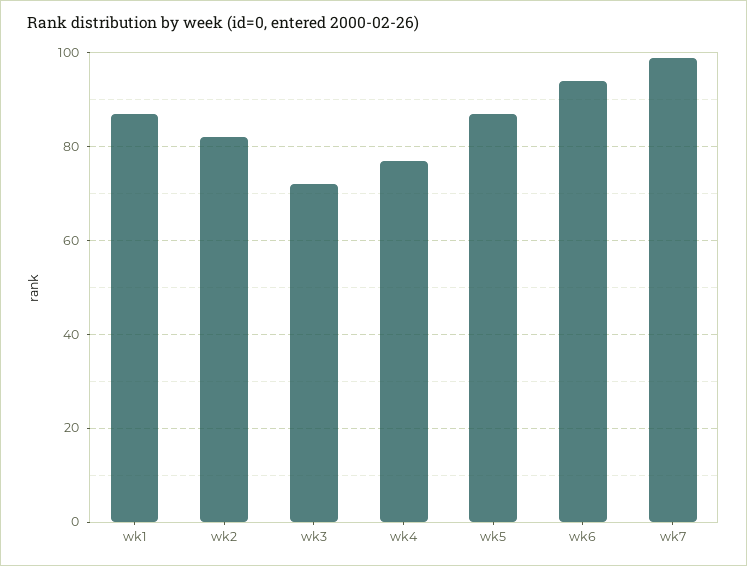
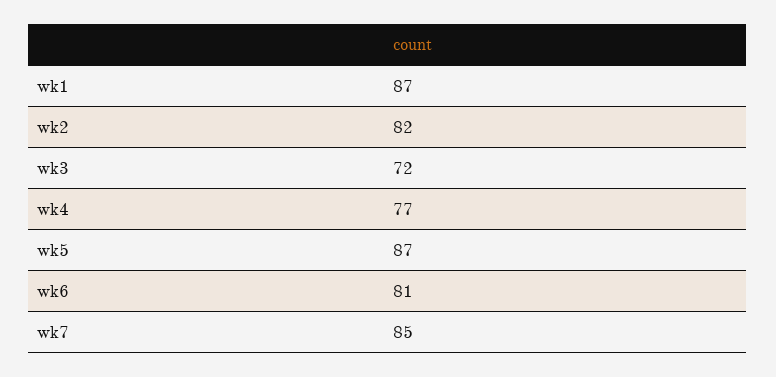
wk6: 95 -> 81
wk7: 100 -> 85

